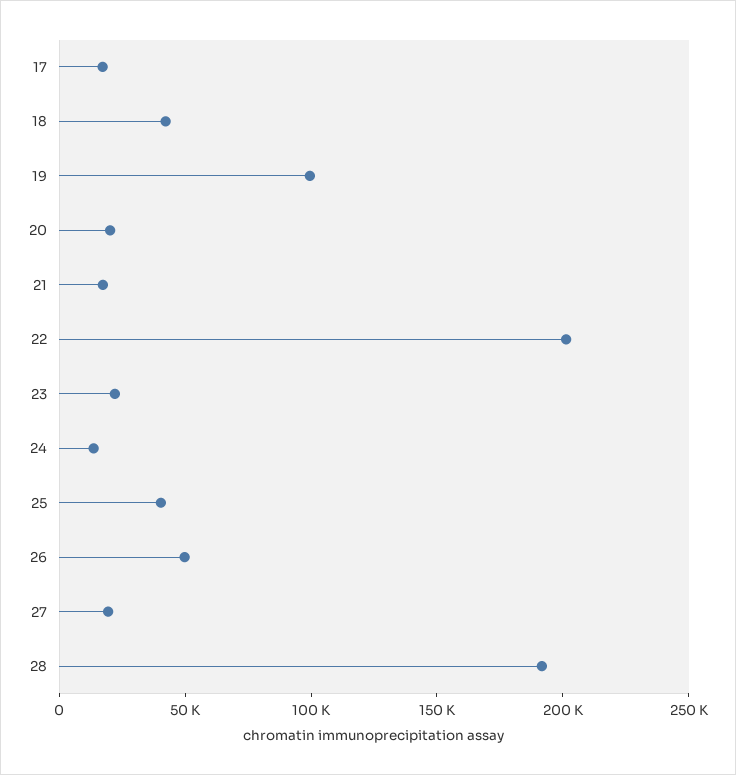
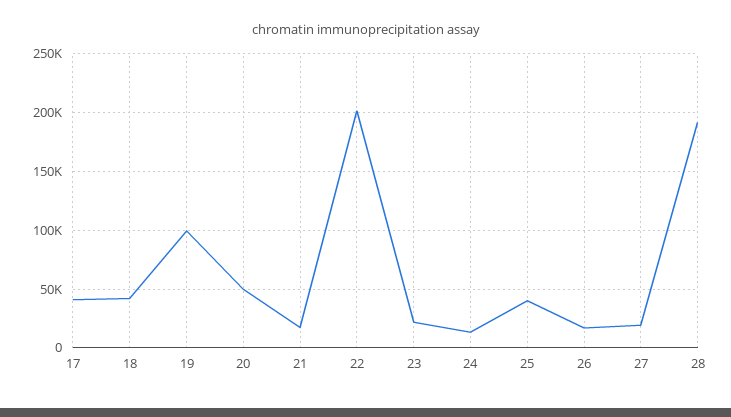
17: 20000 -> 40000
20: 20000 -> 50000
26: 50000 -> 20000

